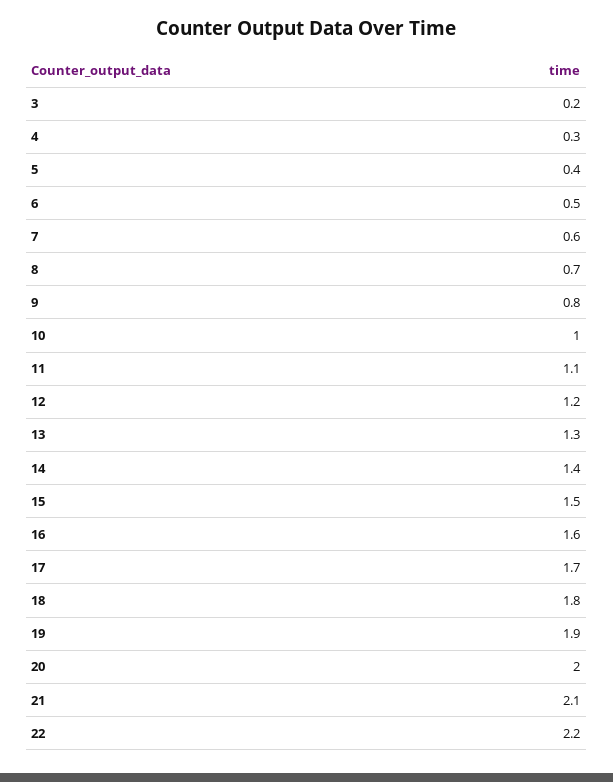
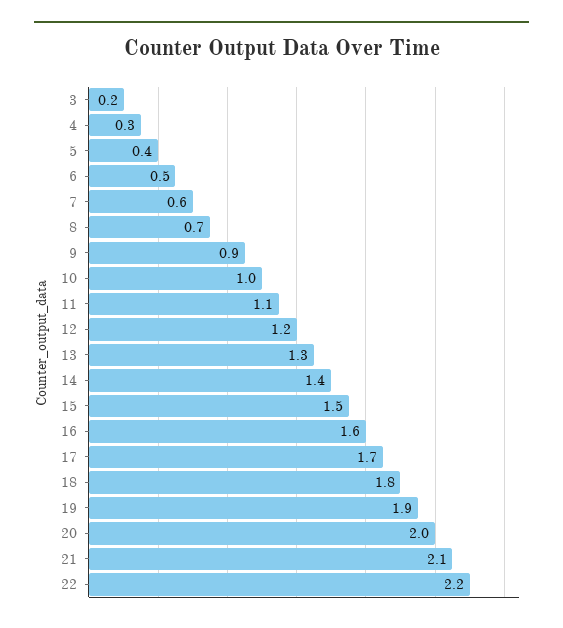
9: 0.8 -> 0.9

